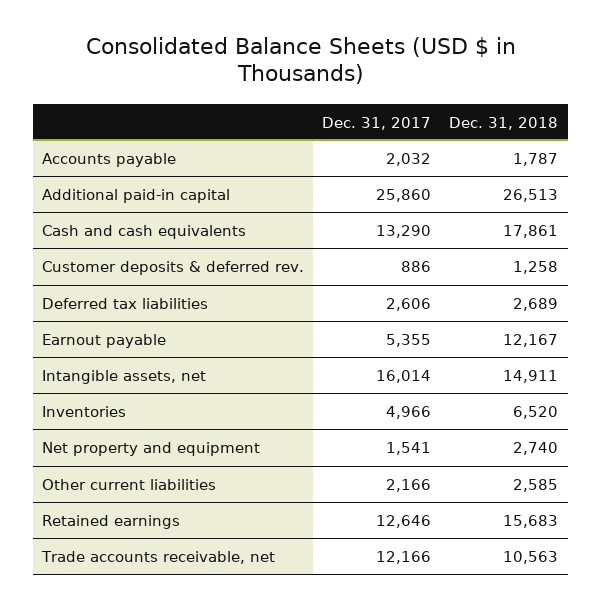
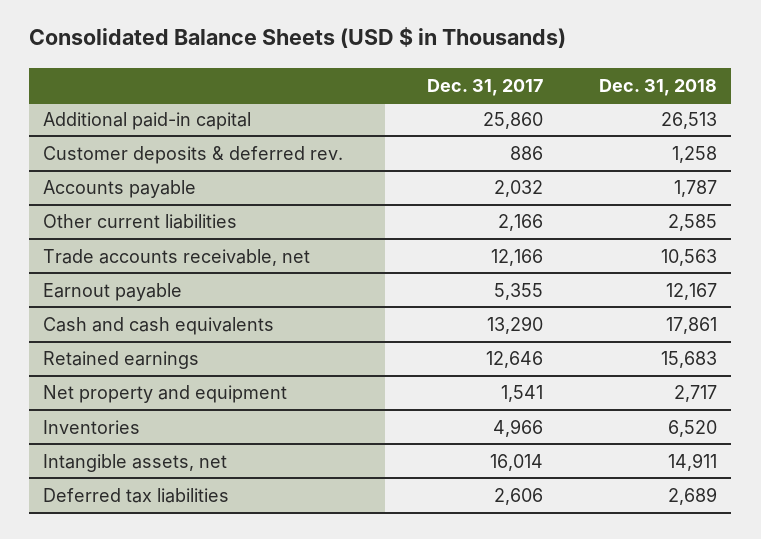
Dec. 31, 2018, Net property and equipment: 2740 -> 2717

